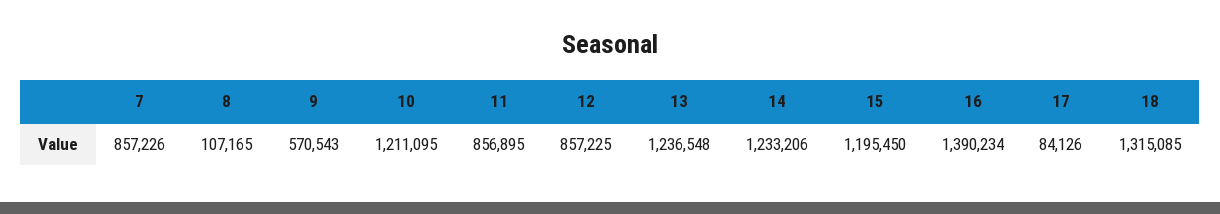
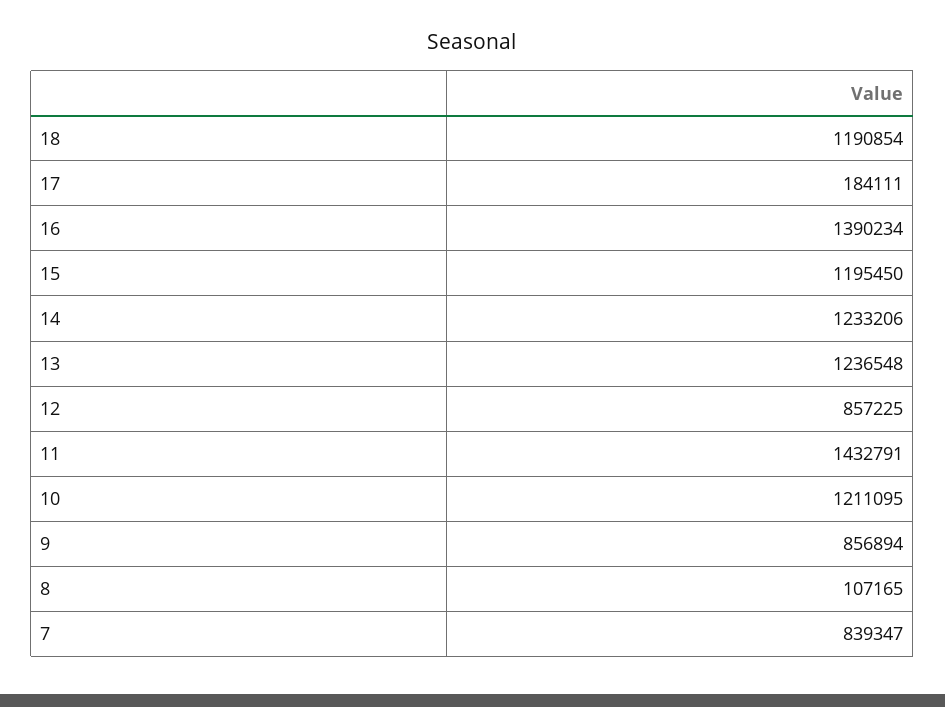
7: 857226 -> 839347
9: 570543 -> 856894
11: 856895 -> 1432791
17: 84126 -> 184111
18: 1315085 -> 1190854

